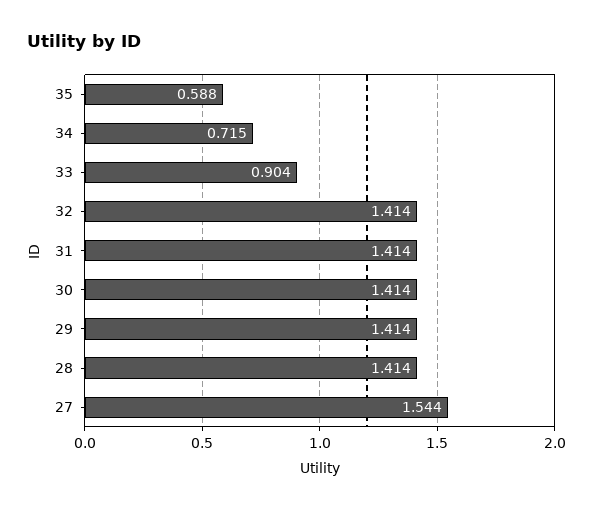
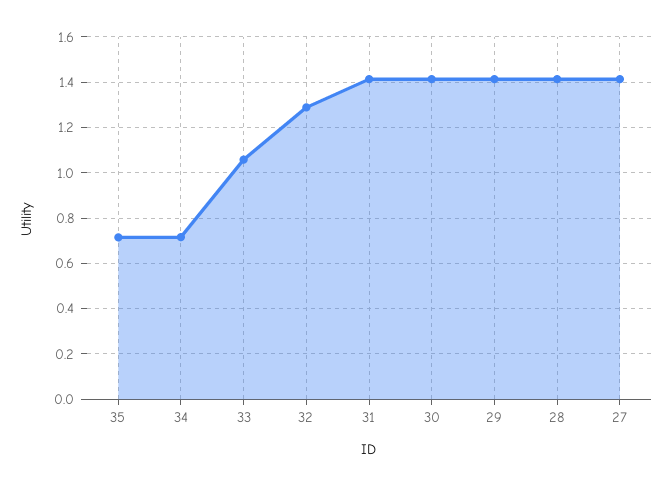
35: 0.588 -> 0.7
33: 0.904 -> 1.05
32: 1.414 -> 1.3
27: 1.544 -> 1.4

